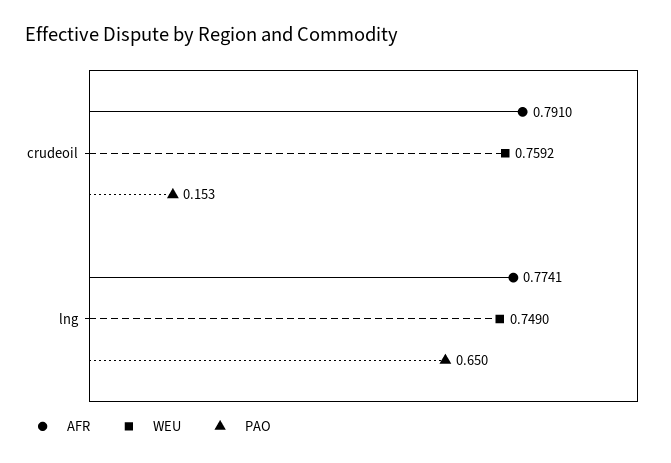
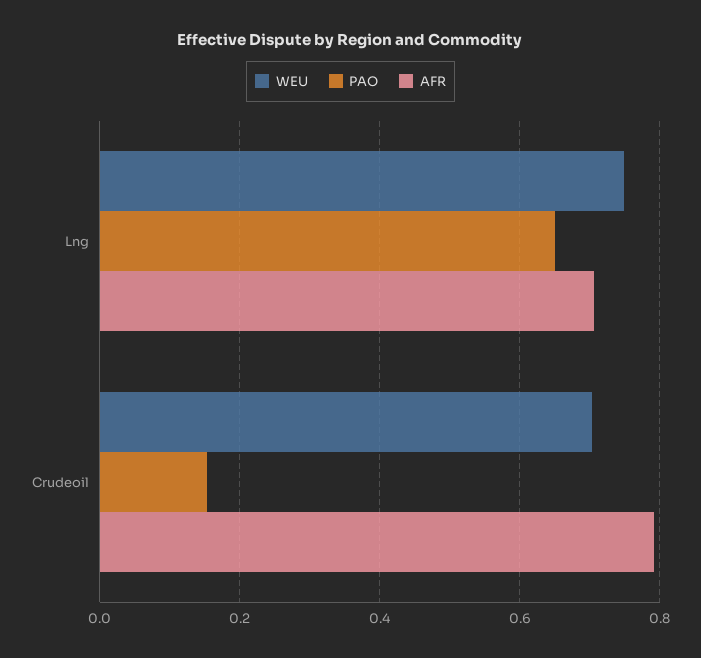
WEU, crudeoil: 0.7592 -> 0.7
AFR, lng: 0.7741 -> 0.7

